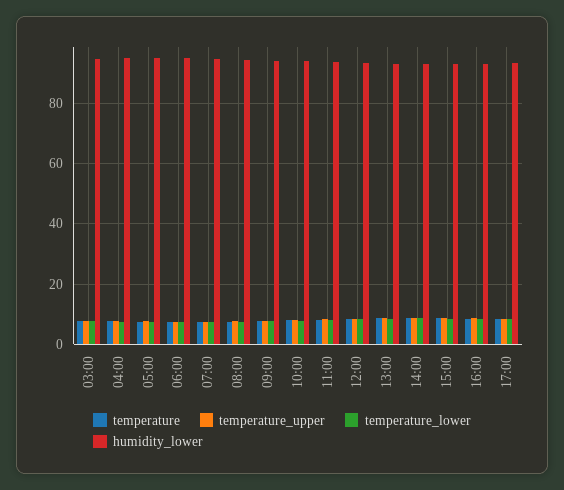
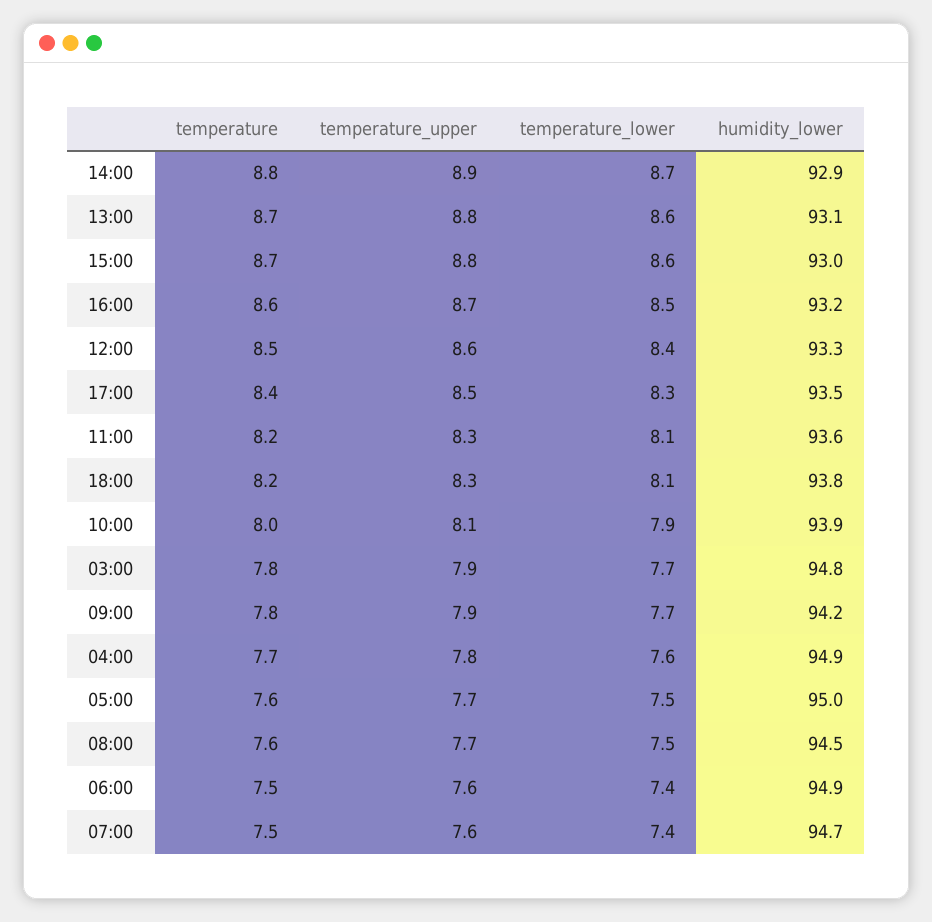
temperature, 18:00: none -> 8.2
temperature_upper, 18:00: none -> 8.3
temperature_lower, 18:00: none -> 8.1
humidity_lower, 18:00: none -> 93.8

